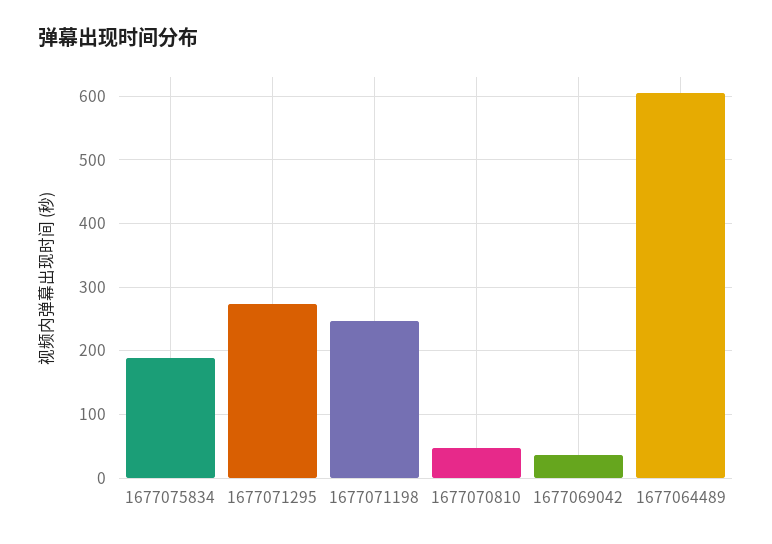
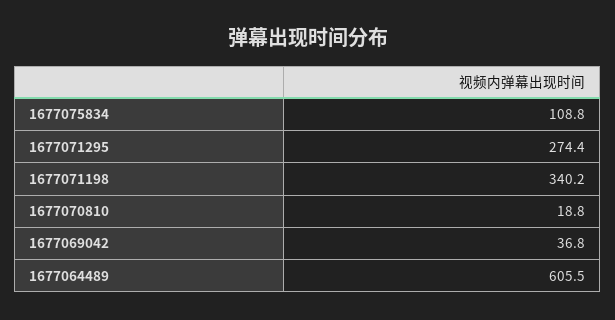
1677075834: 190 -> 108.8
1677071198: 250 -> 340.2
1677070810: 50 -> 18.8

